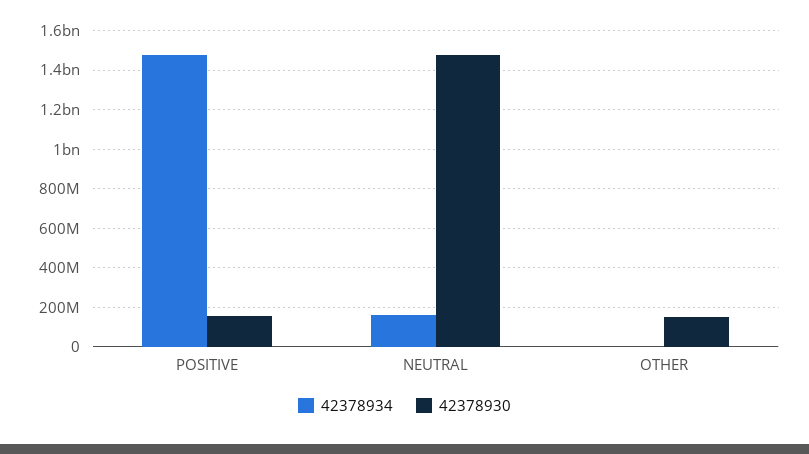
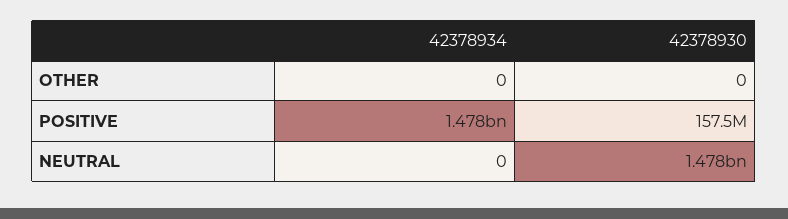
42378934, NEUTRAL: 150000000 -> 0
42378930, OTHER: 150000000 -> 0

